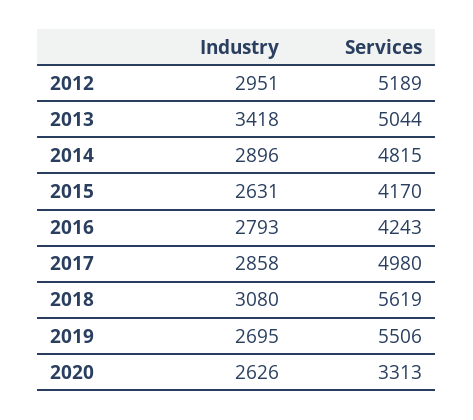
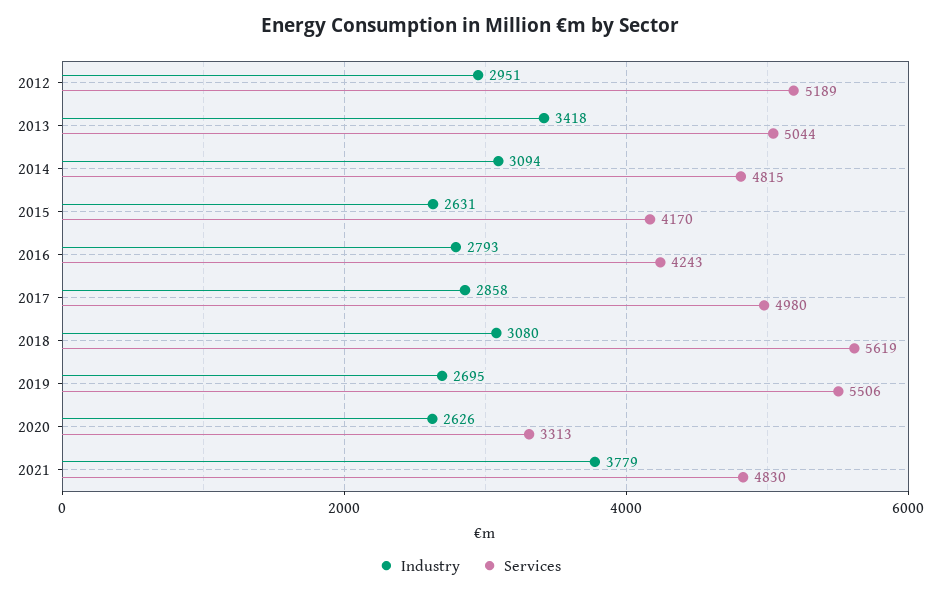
Industry, 2014: 2896 -> 3094
Industry, 2021: none -> 3779
Services, 2021: none -> 4830

